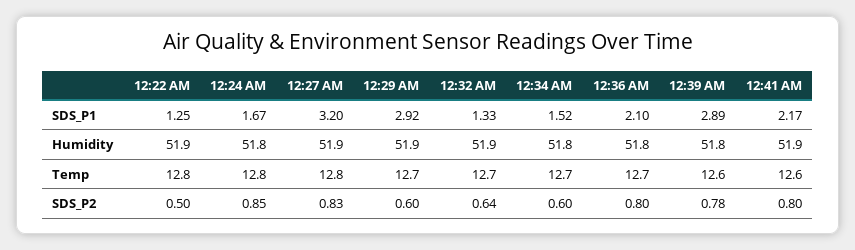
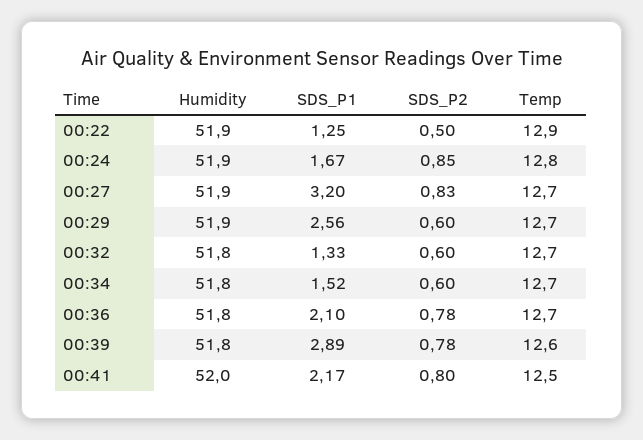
12:29 AM, SDS_P1: 2.92 -> 2.56
12:24 AM, Humidity: 51.8 -> 51.9
12:32 AM, Humidity: 51.9 -> 51.8
12:41 AM, Humidity: 51.9 -> 52
12:22 AM, Temp: 12.8 -> 12.9
12:27 AM, Temp: 12.8 -> 12.7
12:41 AM, Temp: 12.6 -> 12.5
12:32 AM, SDS_P2: 0.64 -> 0.6
12:36 AM, SDS_P2: 0.8 -> 0.78

